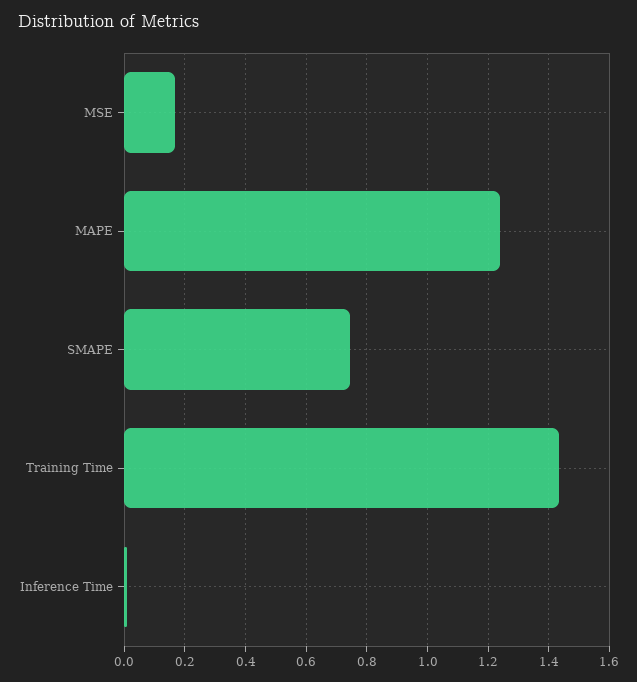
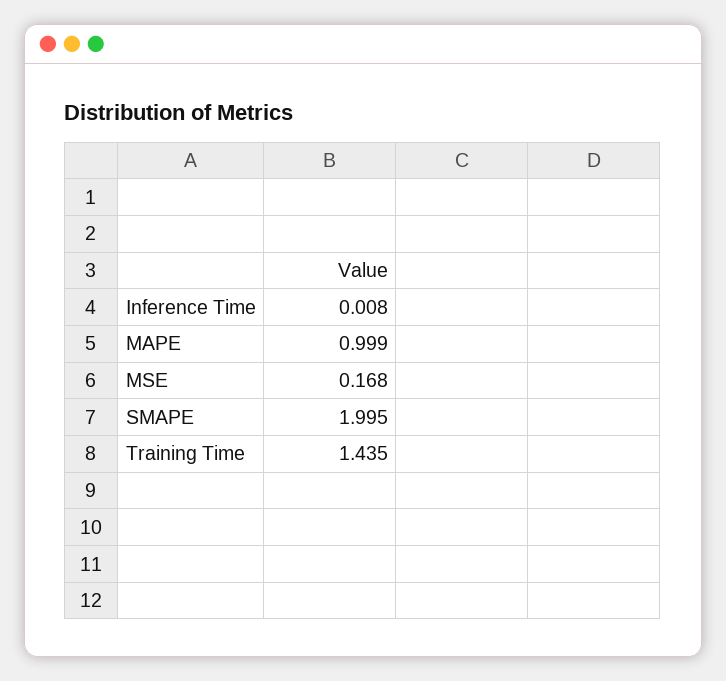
MAPE: 1.24 -> 0.999
SMAPE: 0.74 -> 1.995

